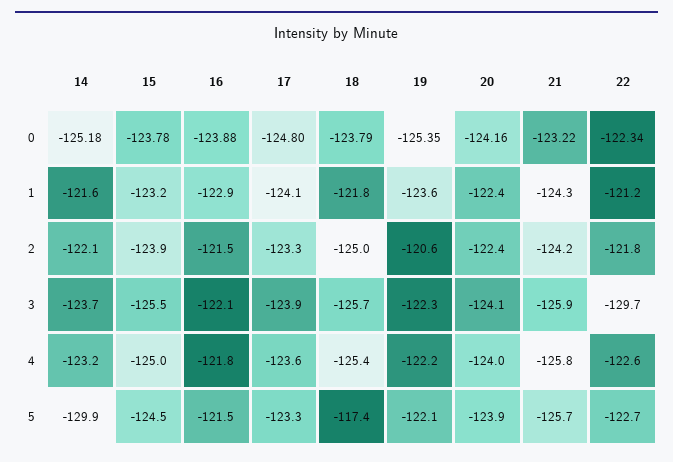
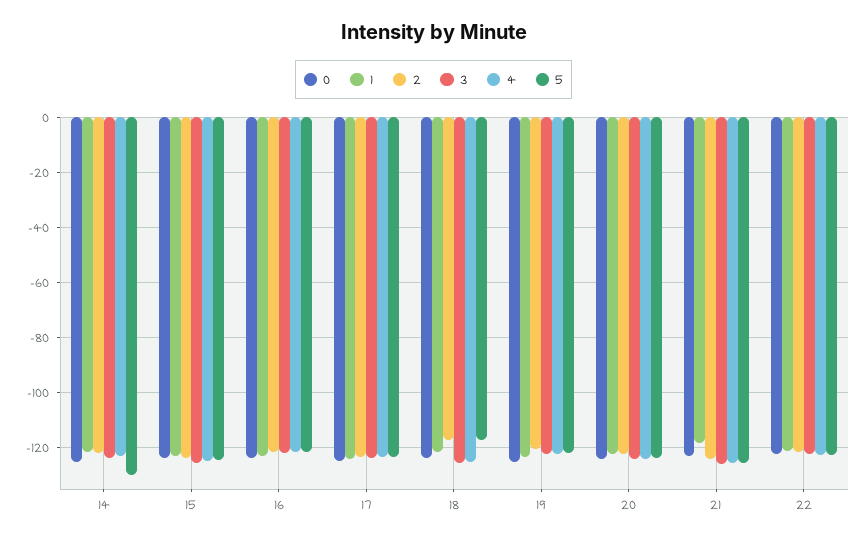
1, 21: -124.3 -> -117.5
2, 18: -125 -> -117.5
3, 22: -129.7 -> -122.5

